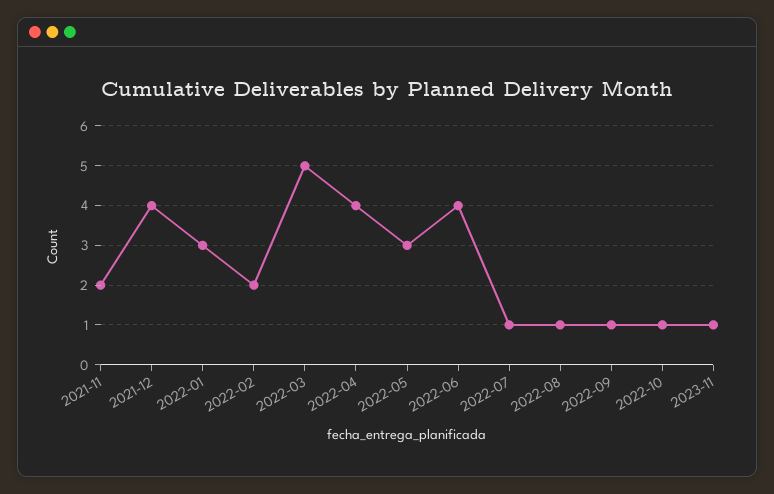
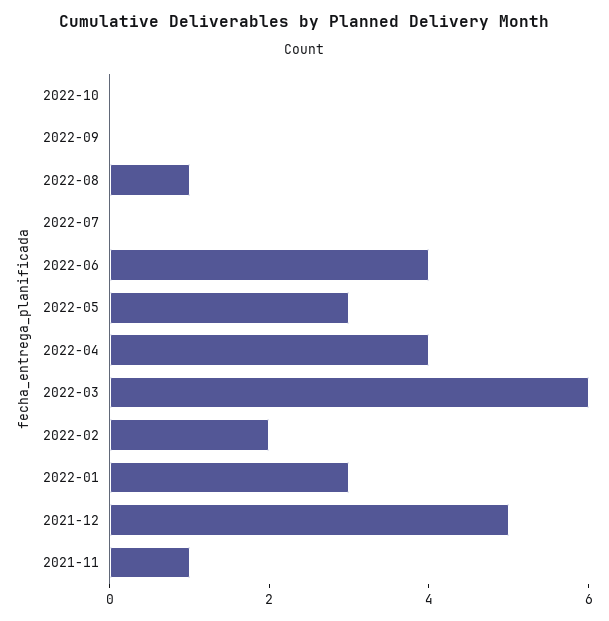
2021-11: 2 -> 1
2021-12: 4 -> 5
2022-03: 5 -> 6
2022-07: 1 -> 0
2022-09: 1 -> 0
2022-10: 1 -> 0
2023-11: 1 -> none

